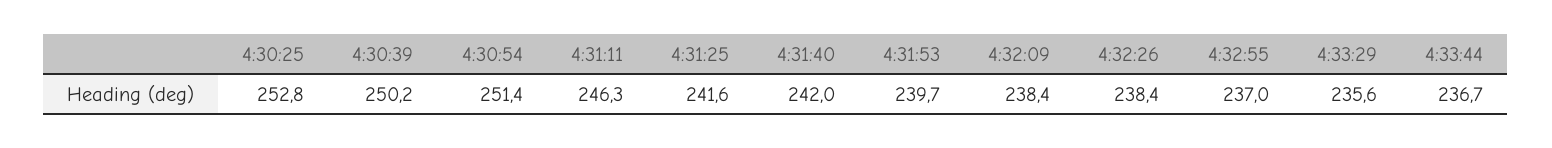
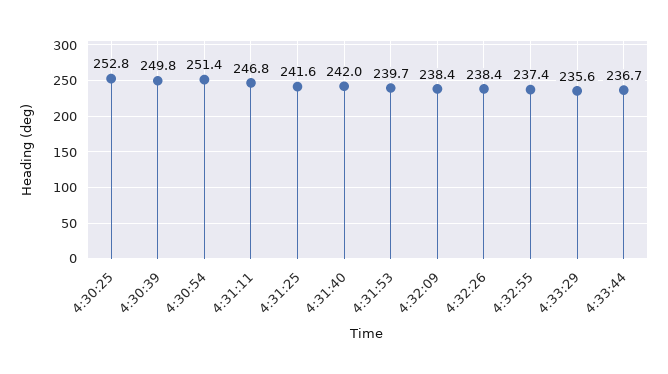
4:30:39: 250.2 -> 249.8
4:31:11: 246.3 -> 246.8
4:32:55: 237 -> 237.4

